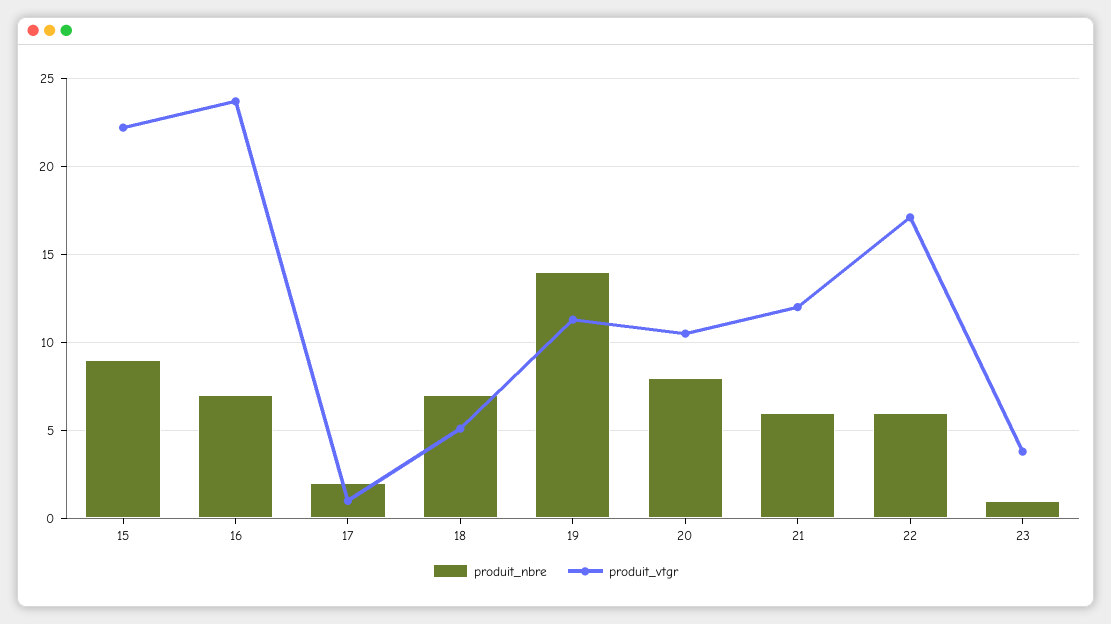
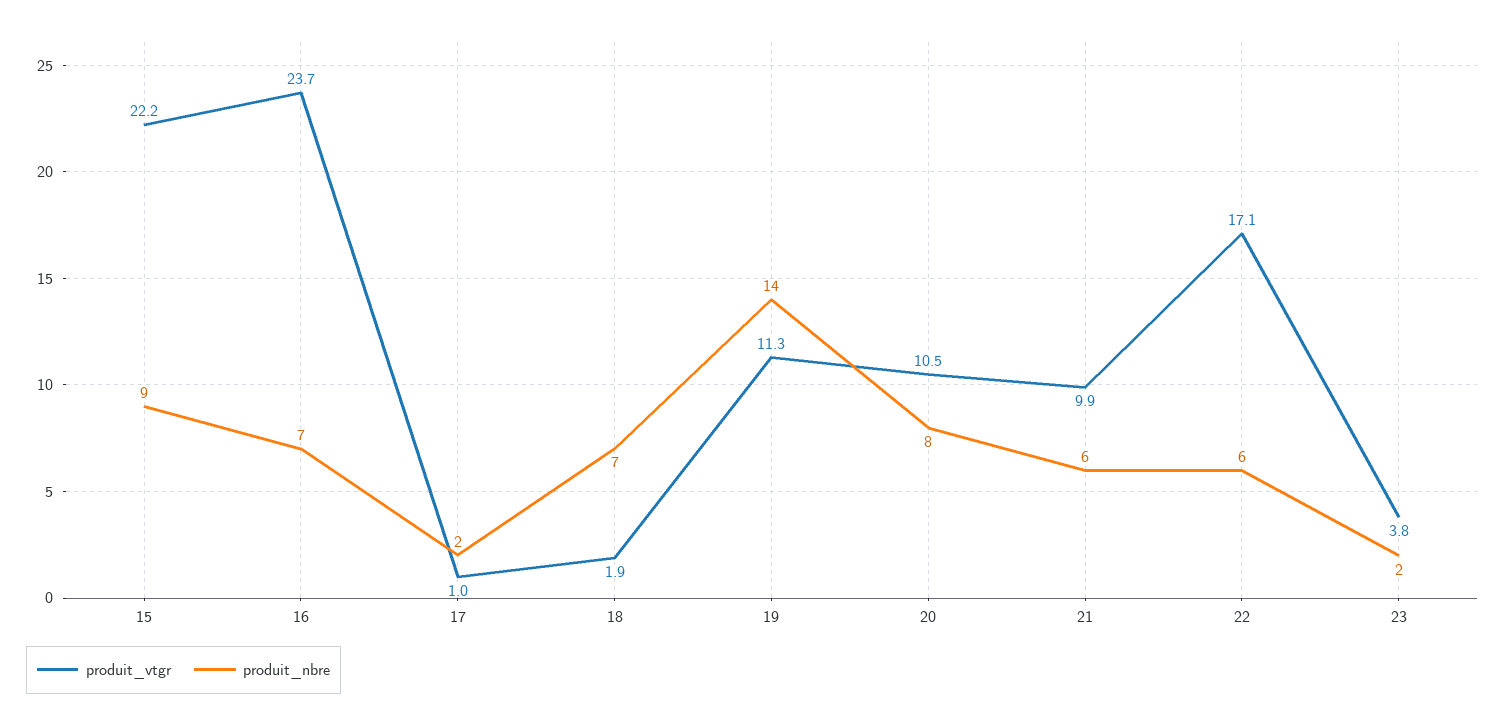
produit_vtgr, 18: 5 -> 1.9
produit_vtgr, 21: 12 -> 9.9
produit_nbre, 23: 1 -> 2

